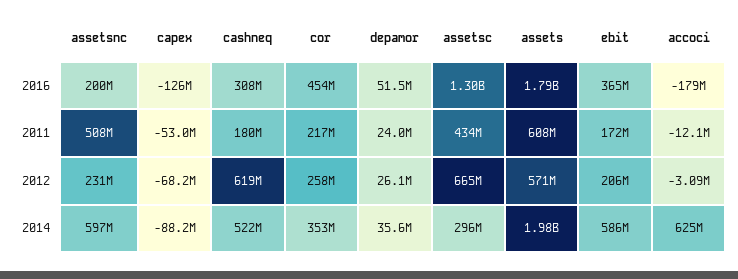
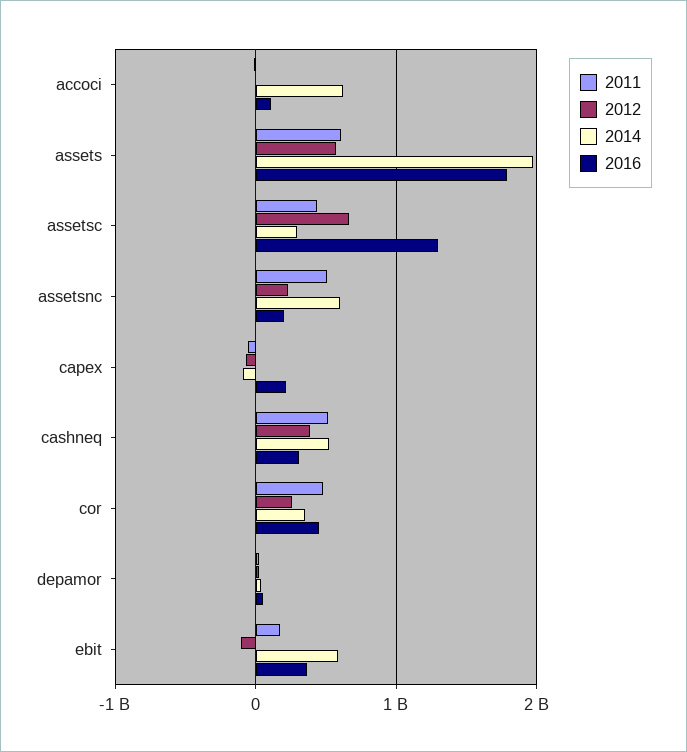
2016, capex: -126000000 -> 200000000
2016, accoci: -179000000 -> 100000000
2011, cashneq: 180000000 -> 500000000
2011, cor: 217000000 -> 500000000
2012, cashneq: 619000000 -> 400000000
2012, ebit: 206000000 -> -100000000

